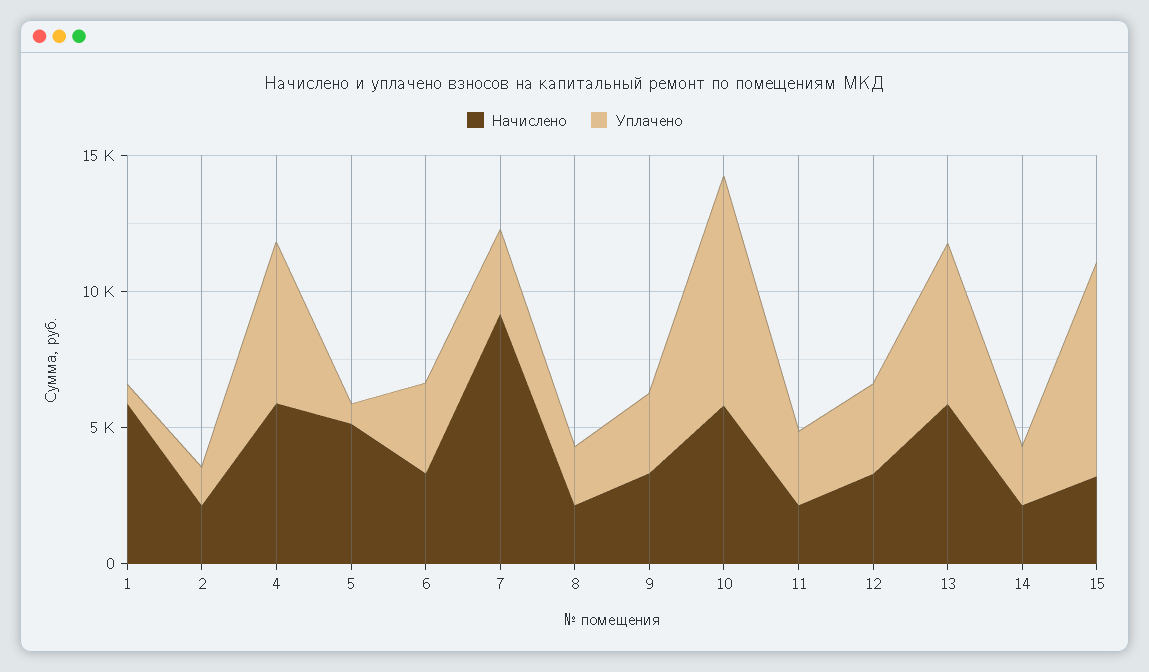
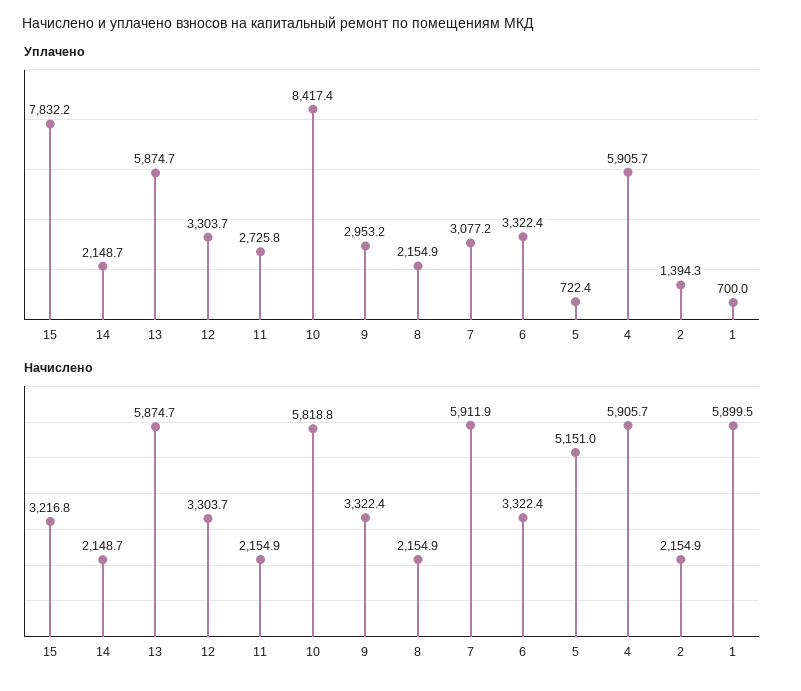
Начислено, 7: 9000 -> 5911.9

